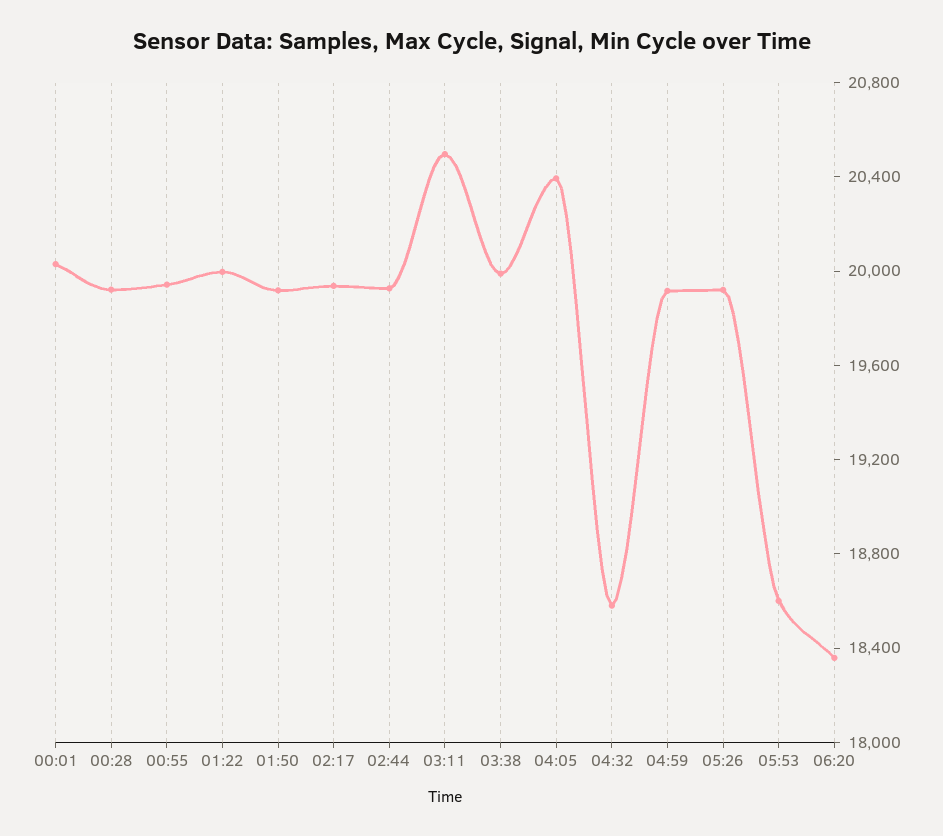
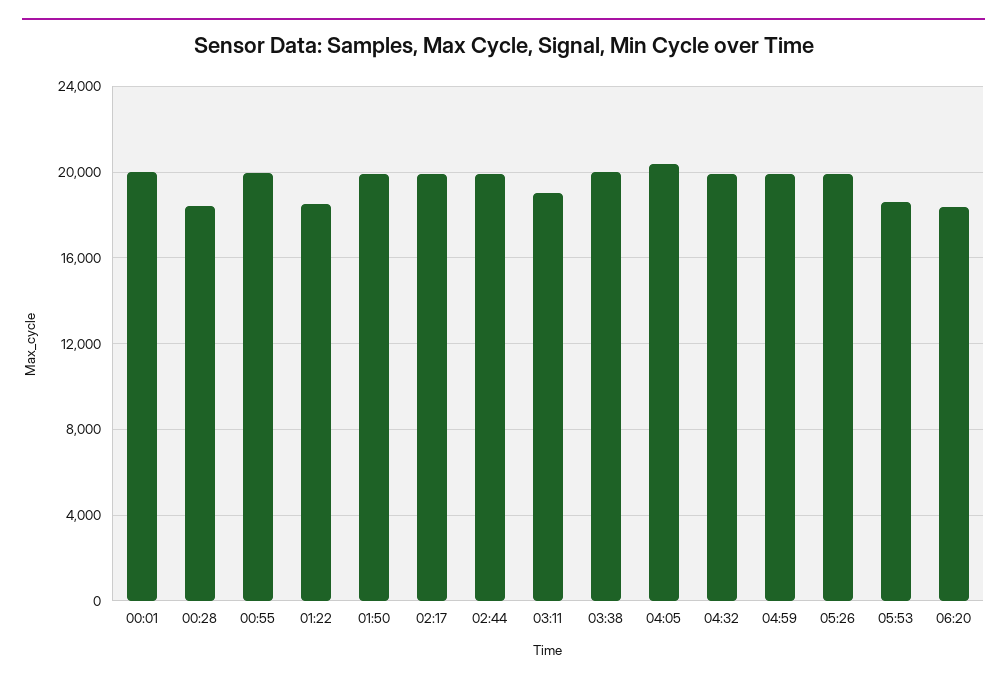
00:28: 19900 -> 18500
01:22: 20000 -> 18500
03:11: 20500 -> 19000
04:32: 18600 -> 20000

